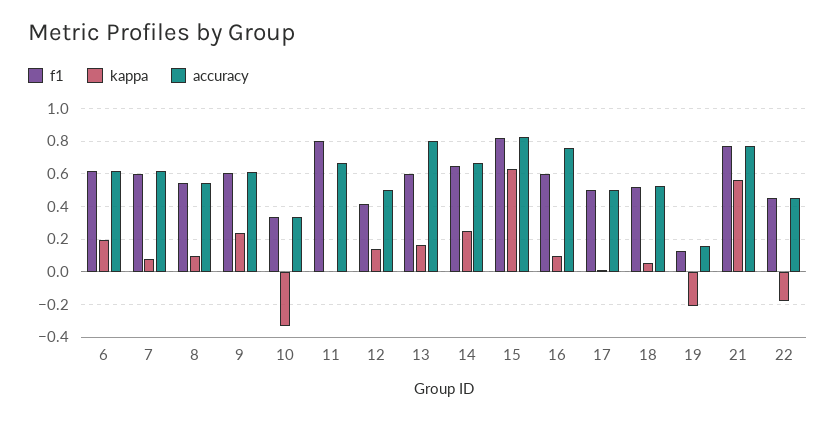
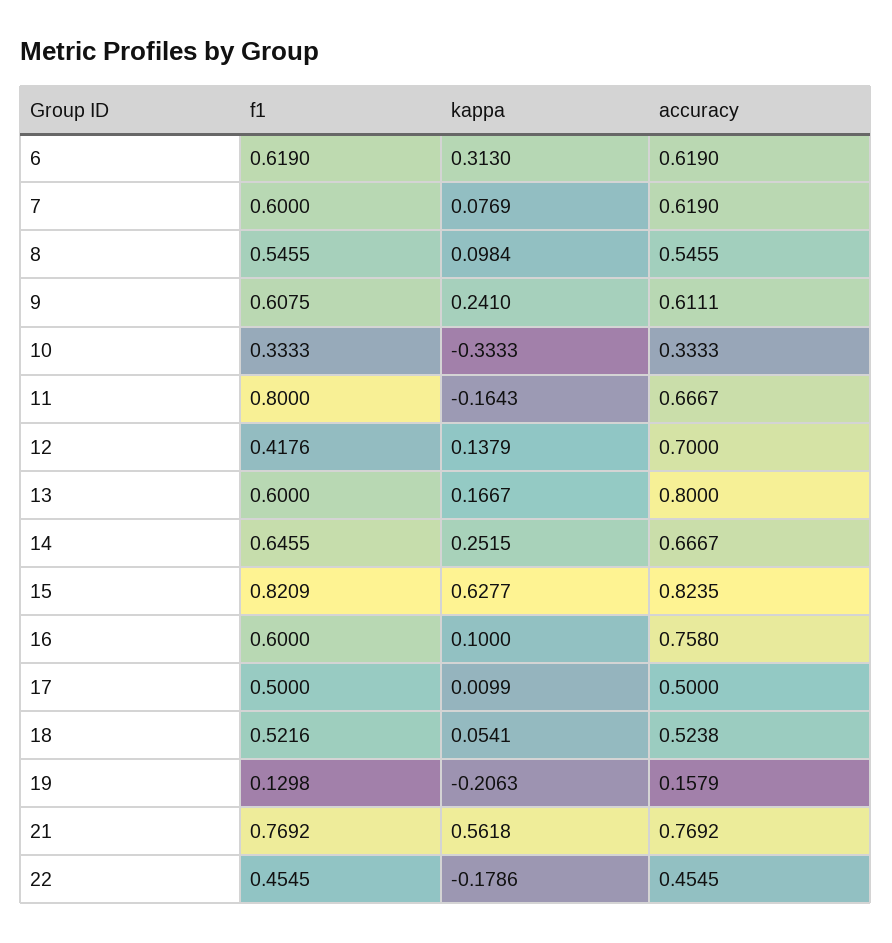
kappa, 6: 0.2 -> 0.313
kappa, 11: 0 -> -0.1643
accuracy, 12: 0.5 -> 0.7

